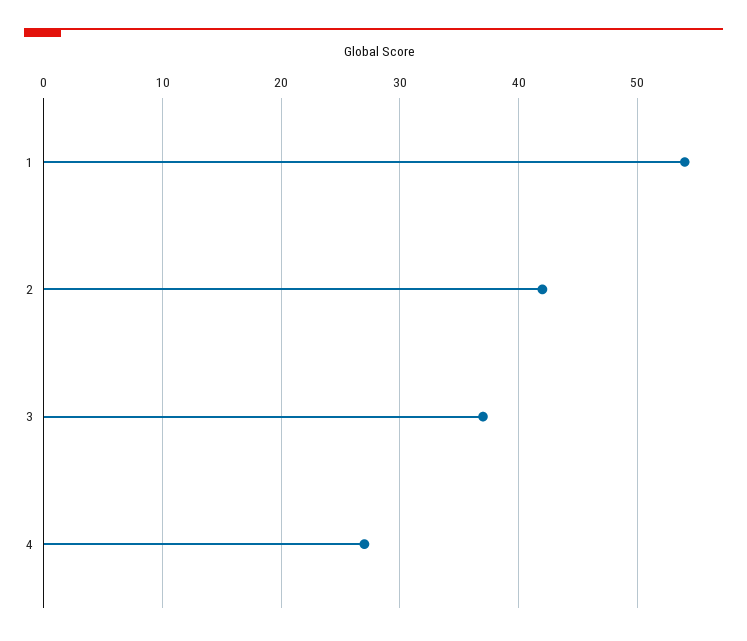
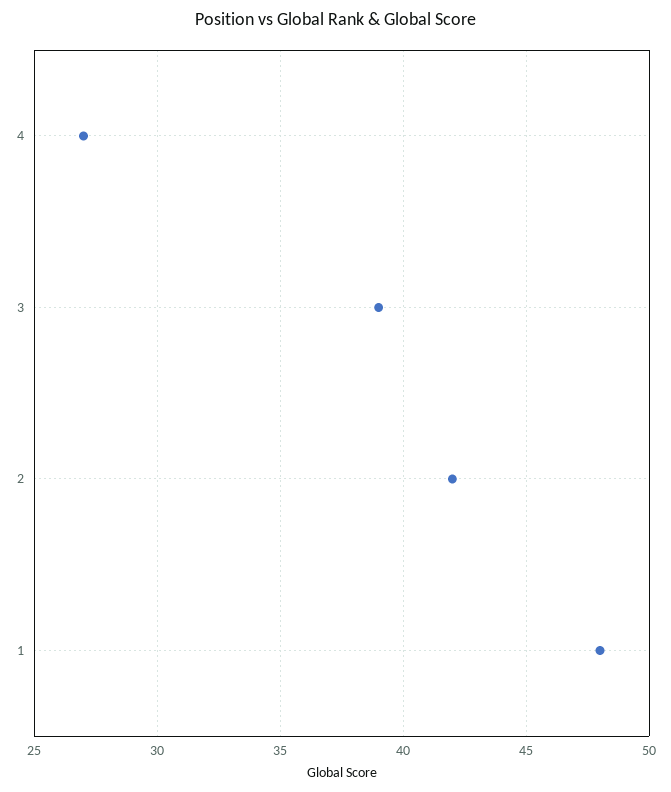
1: 54 -> 48
3: 37 -> 39

